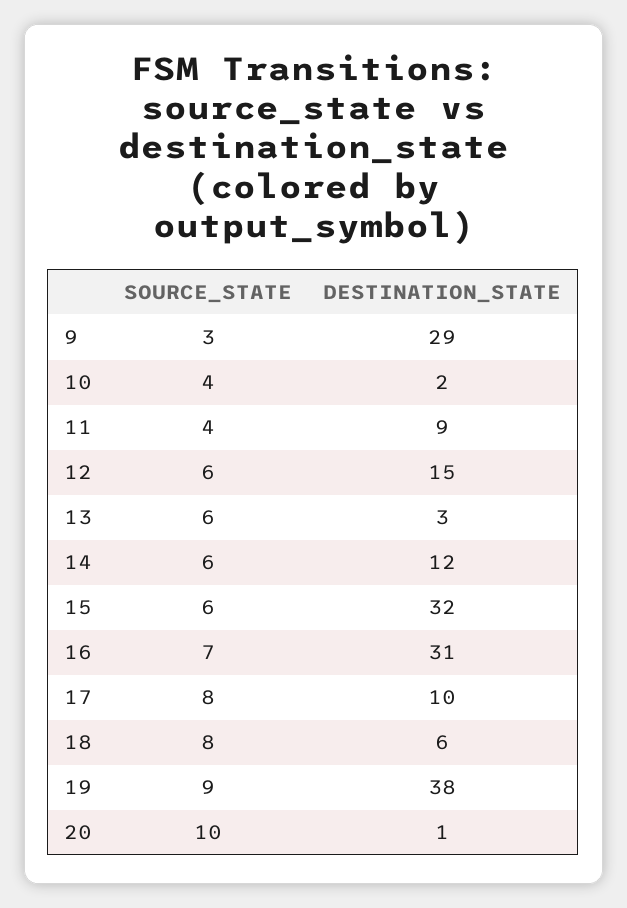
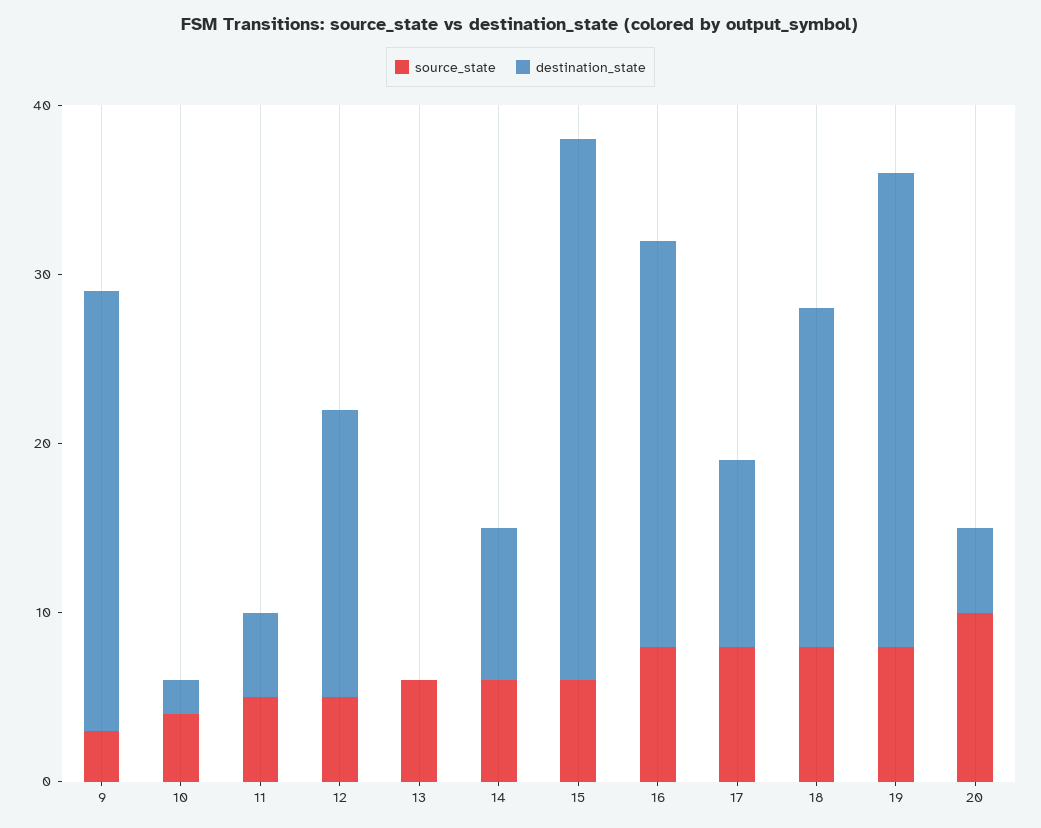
DESTINATION_STATE, 9: 29 -> 26
SOURCE_STATE, 11: 4 -> 5
DESTINATION_STATE, 11: 9 -> 5
SOURCE_STATE, 12: 6 -> 5
DESTINATION_STATE, 12: 15 -> 17
DESTINATION_STATE, 13: 3 -> 0
DESTINATION_STATE, 14: 12 -> 9
SOURCE_STATE, 16: 7 -> 8
DESTINATION_STATE, 16: 31 -> 24
DESTINATION_STATE, 17: 10 -> 11
DESTINATION_STATE, 18: 6 -> 20
SOURCE_STATE, 19: 9 -> 8
DESTINATION_STATE, 19: 38 -> 28
DESTINATION_STATE, 20: 1 -> 5

